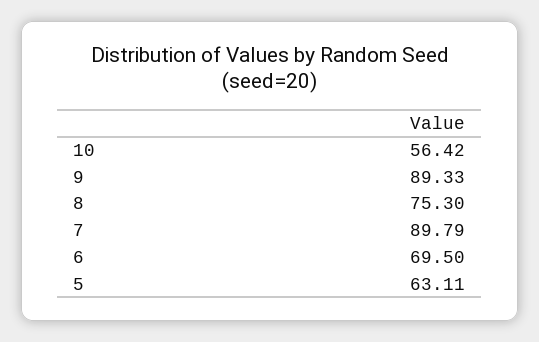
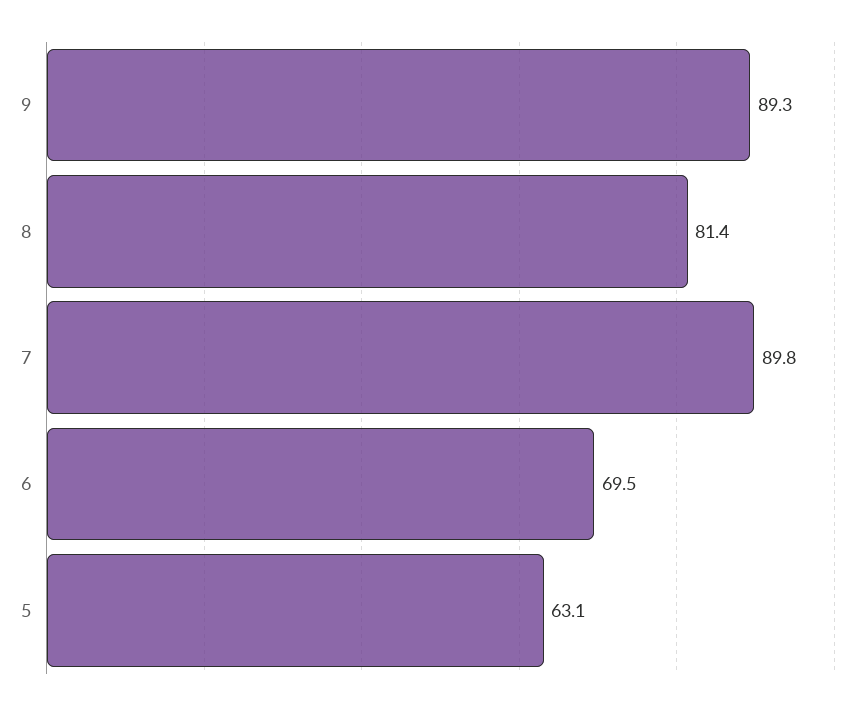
10: 56.42 -> none
8: 75.3 -> 81.4

